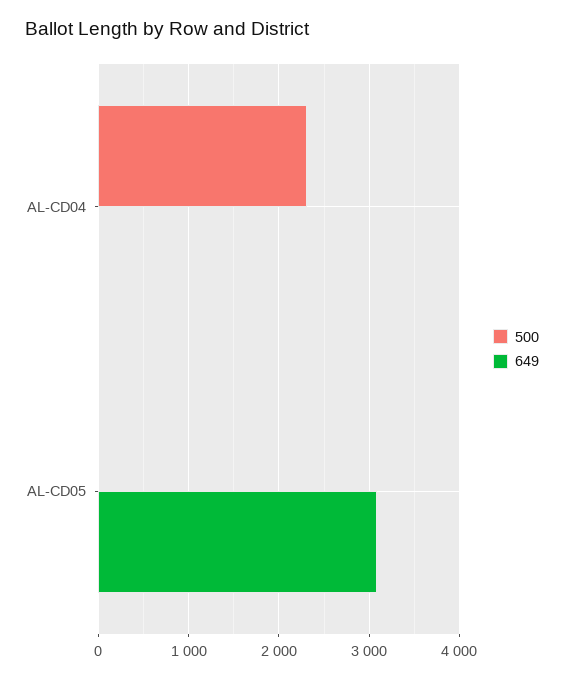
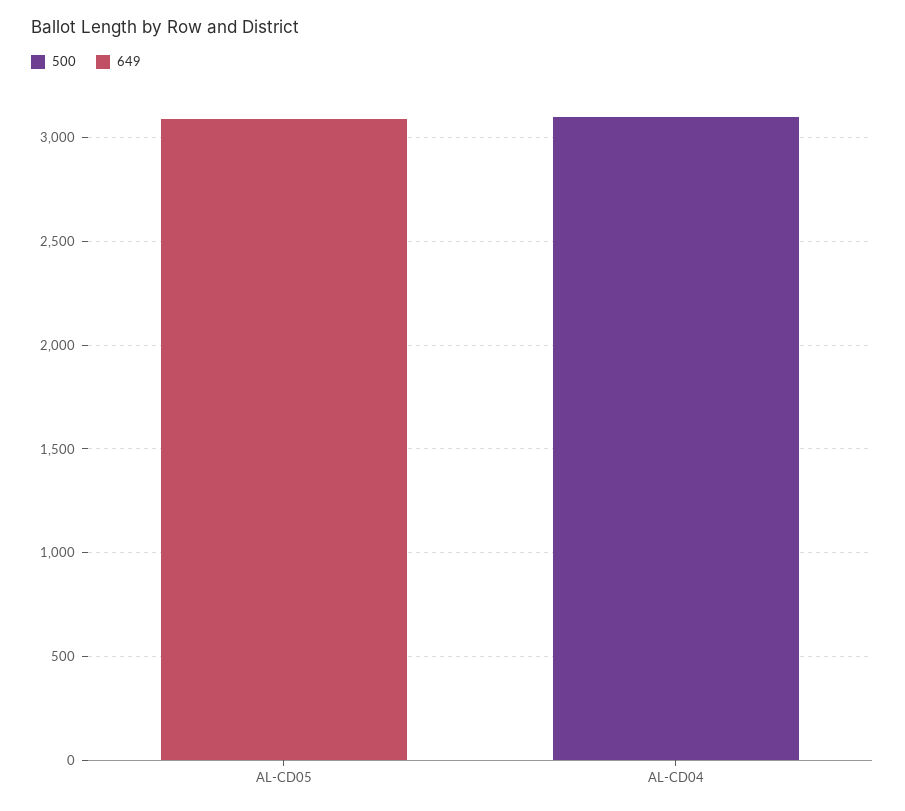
500, AL-CD04: 2300 -> 3100

